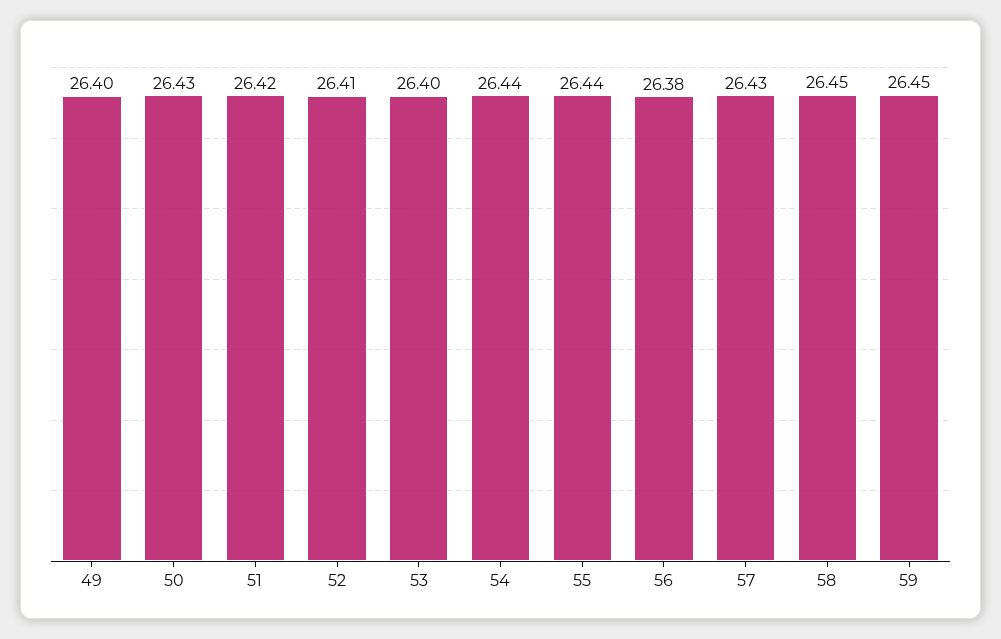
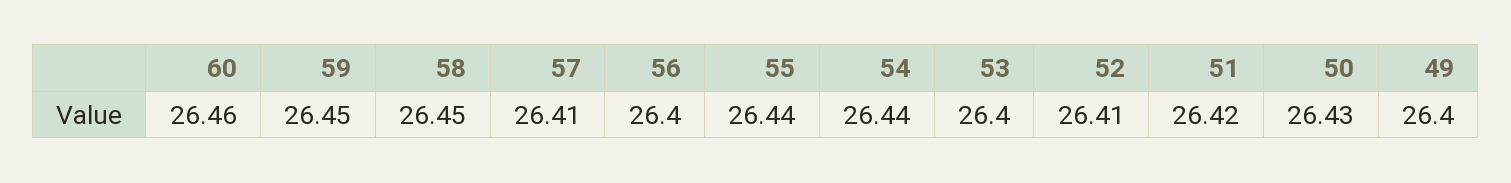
56: 26.38 -> 26.4
57: 26.43 -> 26.41
60: none -> 26.46

